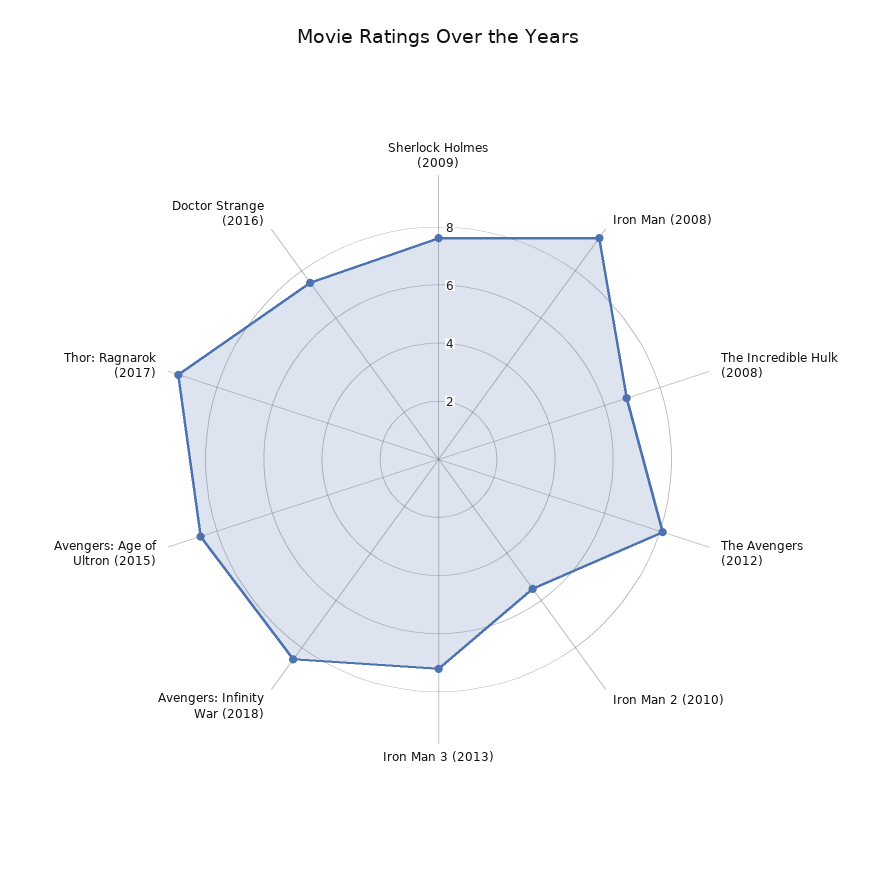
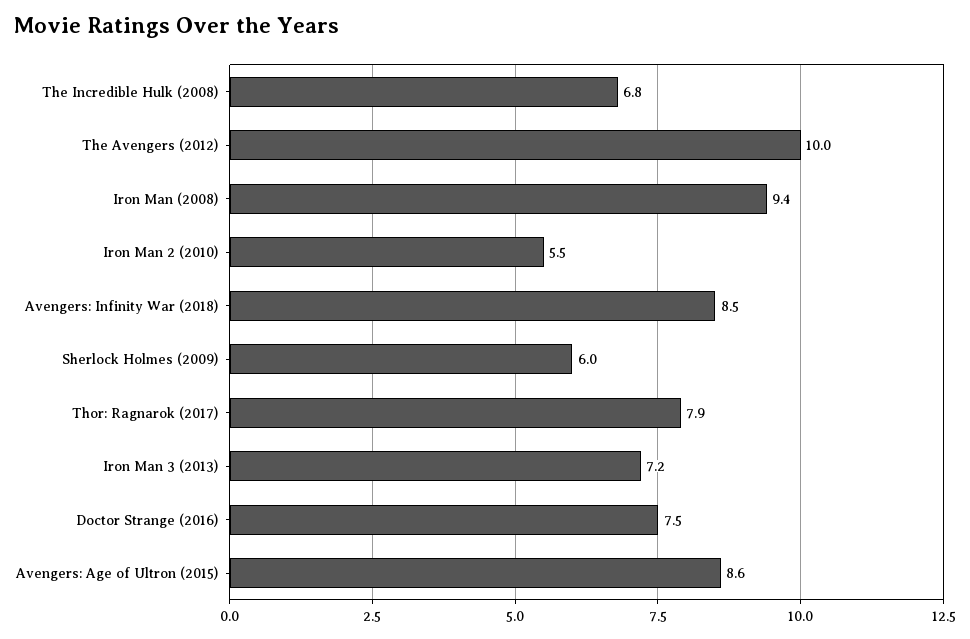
Sherlock Holmes (2009): 7.5 -> 6
The Avengers (2012): 8 -> 10
Thor: Ragnarok (2017): 9.5 -> 7.9

